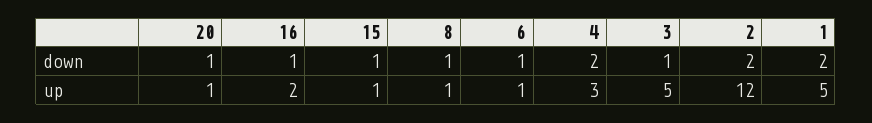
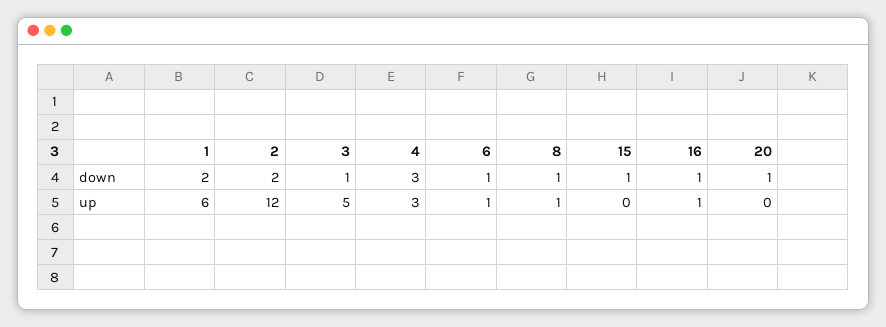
4, down: 2 -> 3
20, up: 1 -> 0
16, up: 2 -> 1
15, up: 1 -> 0
1, up: 5 -> 6

